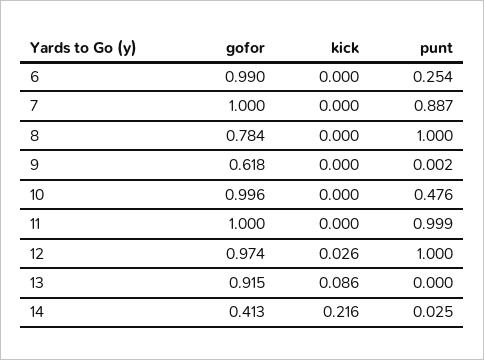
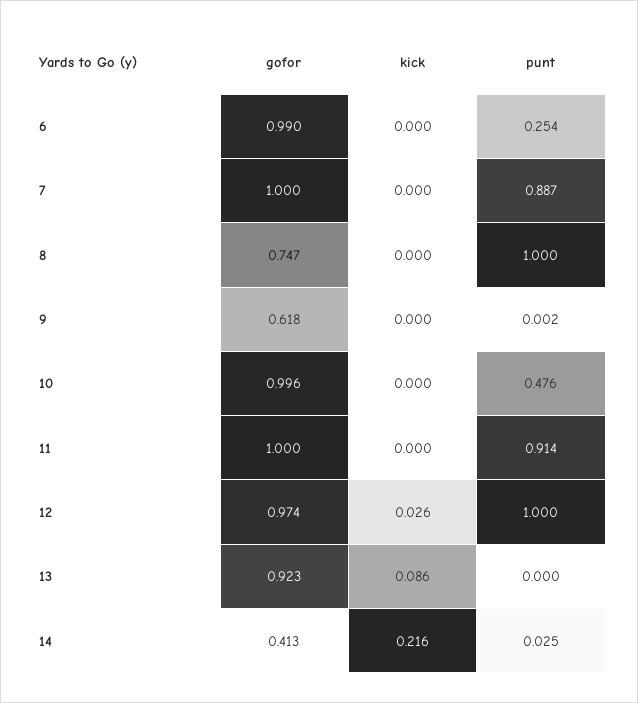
gofor, 8: 0.784 -> 0.747
punt, 11: 0.999 -> 0.914
gofor, 13: 0.915 -> 0.923

